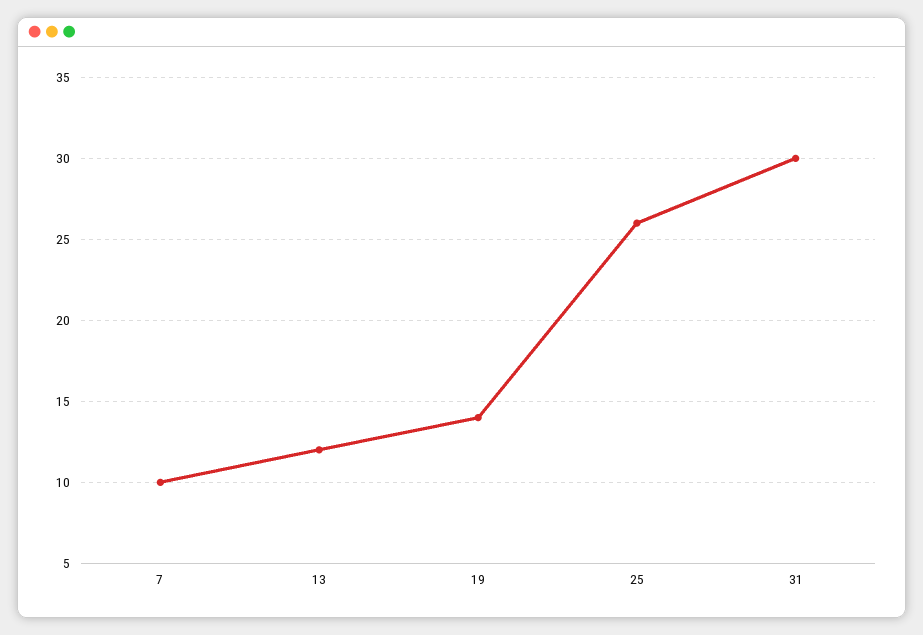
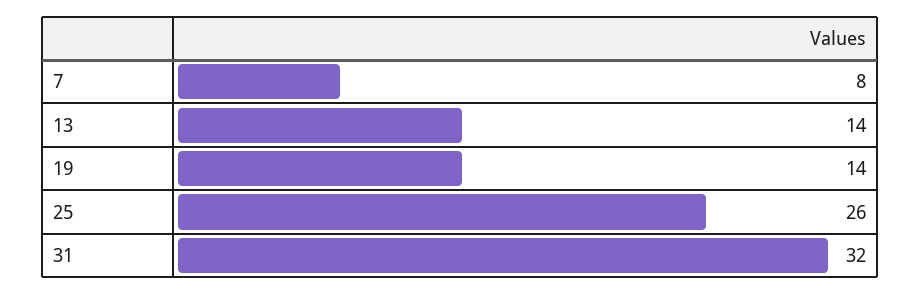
7: 10 -> 8
13: 12 -> 14
31: 30 -> 32

